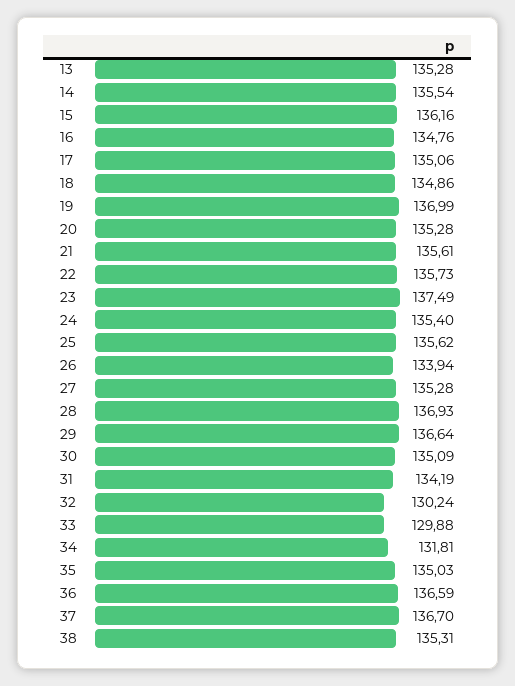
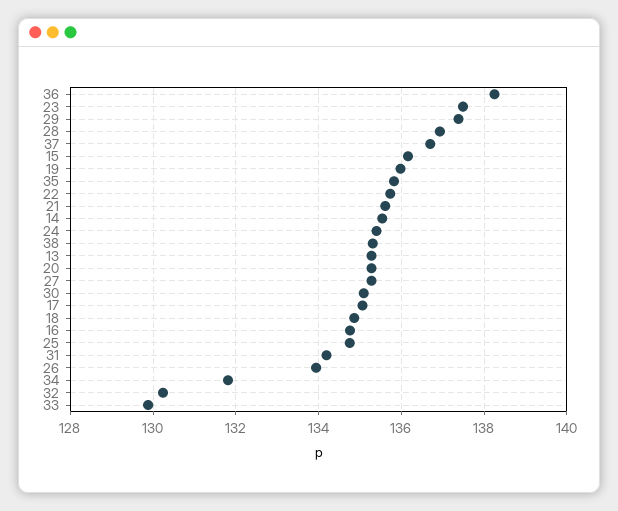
19: 136.99 -> 136
25: 135.62 -> 134.8
29: 136.64 -> 137.4
35: 135.03 -> 135.8
36: 136.59 -> 138.2

